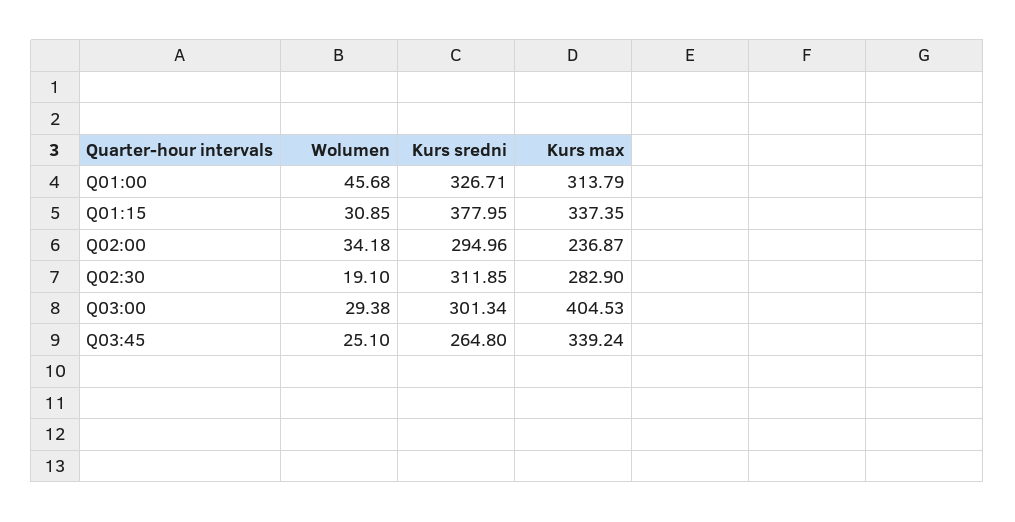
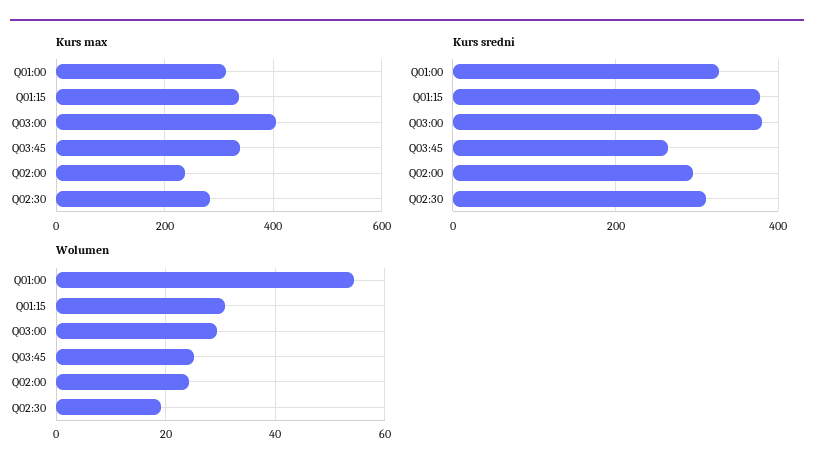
Wolumen, Q01:00: 45.68 -> 54
Wolumen, Q02:00: 34.18 -> 24
Kurs sredni, Q03:00: 301.34 -> 380

